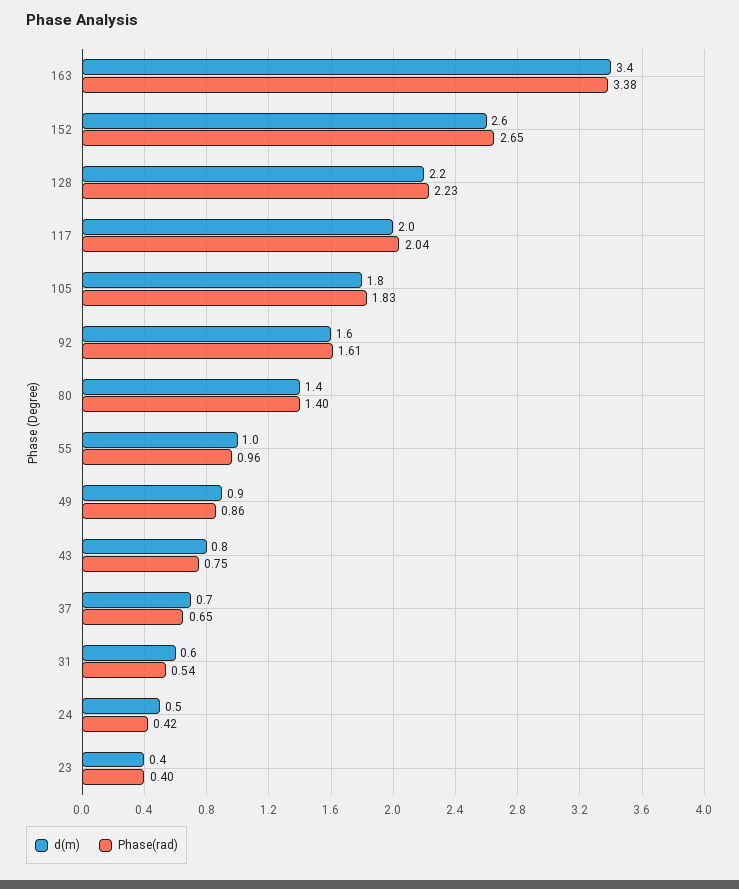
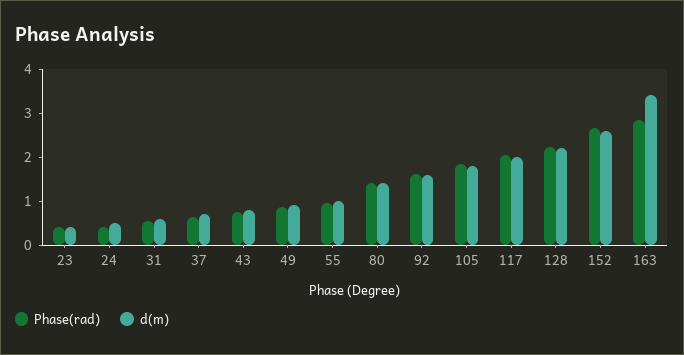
Phase(rad), 163: 3.38 -> 2.8

